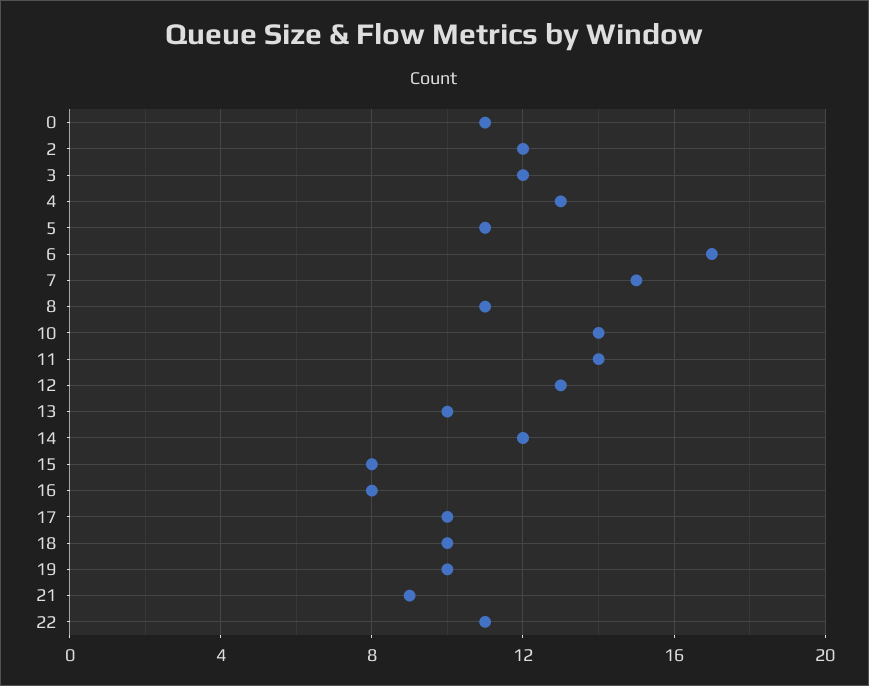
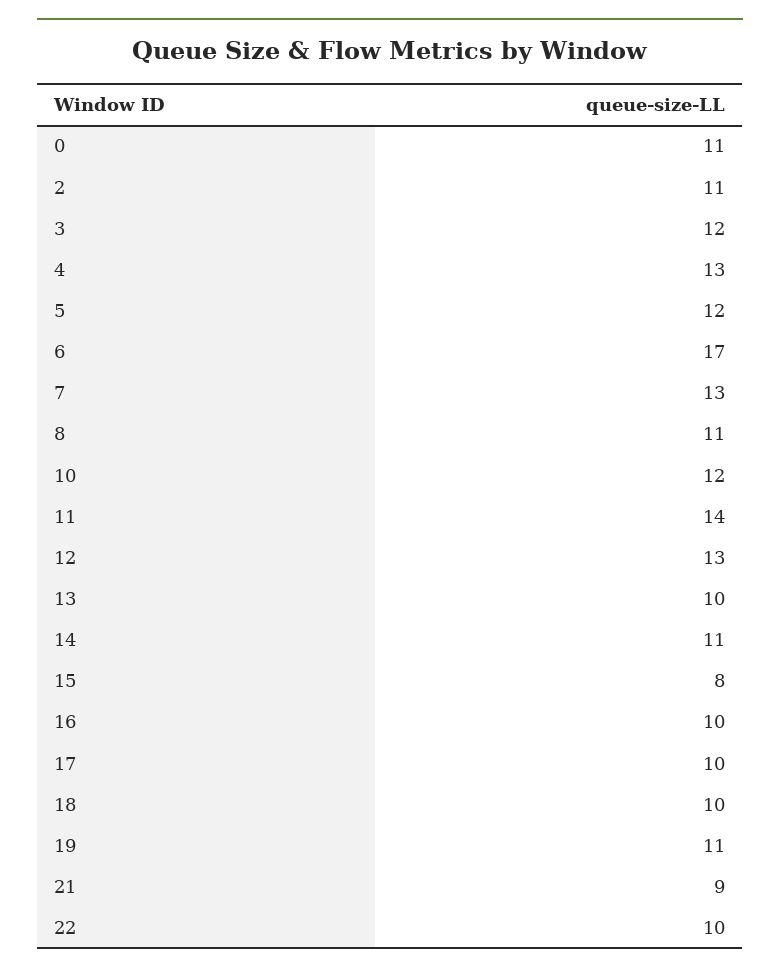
2: 12 -> 11
5: 11 -> 12
7: 15 -> 13
10: 14 -> 12
14: 12 -> 11
16: 8 -> 10
19: 10 -> 11
22: 11 -> 10

